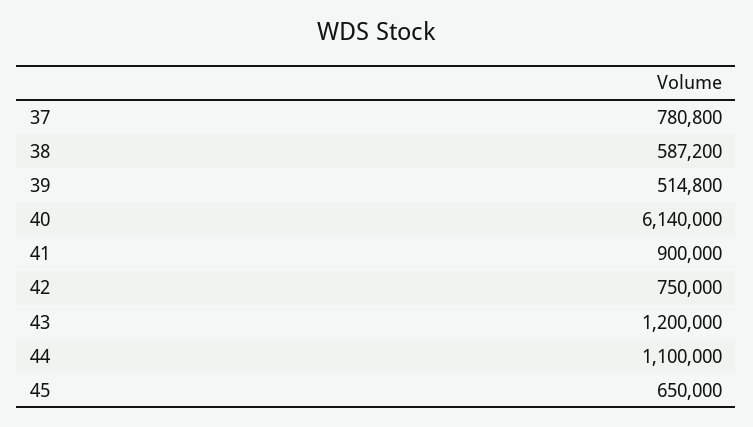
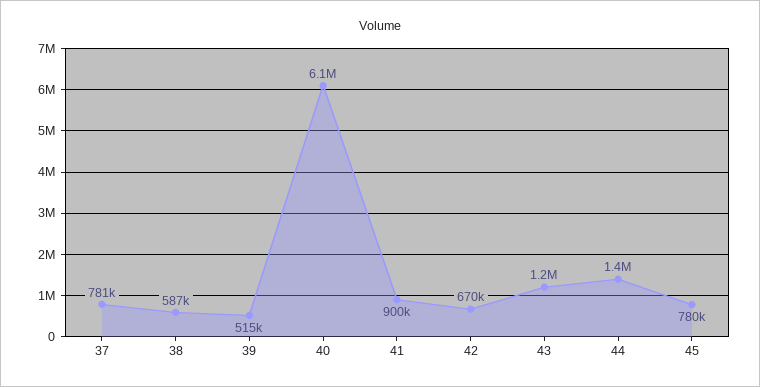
42: 750000 -> 670000
44: 1100000 -> 1400000
45: 650000 -> 780000

